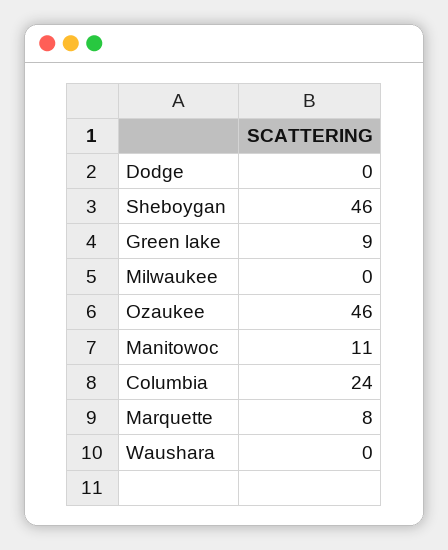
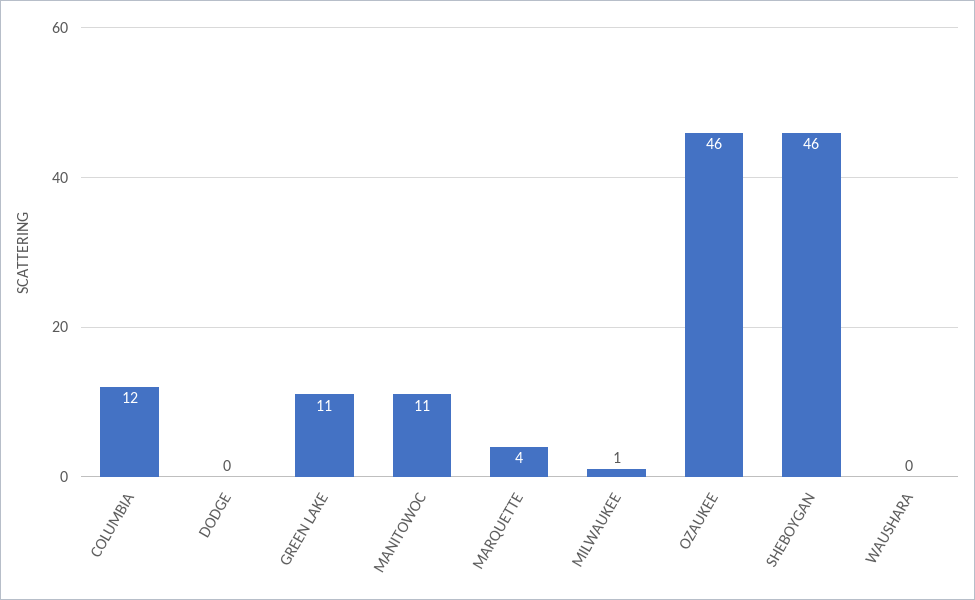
Green lake: 9 -> 11
Milwaukee: 0 -> 1
Columbia: 24 -> 12
Marquette: 8 -> 4

